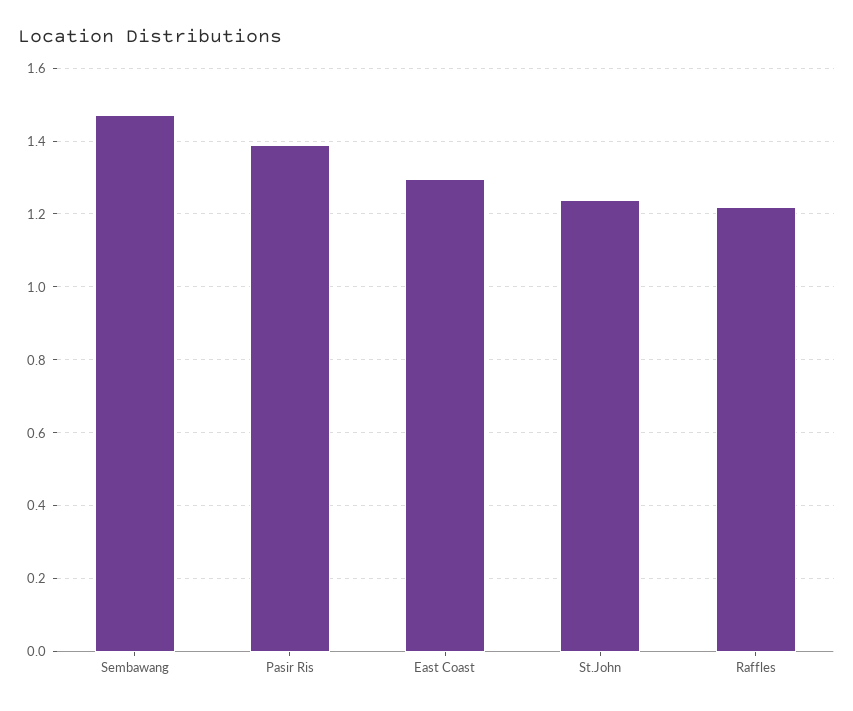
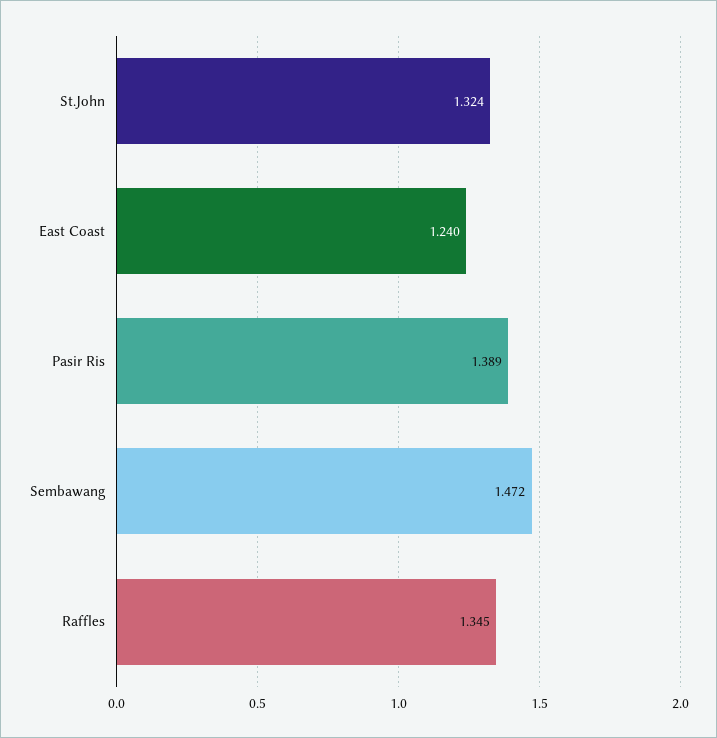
East Coast: 1.3 -> 1.24
St.John: 1.24 -> 1.324
Raffles: 1.22 -> 1.345

